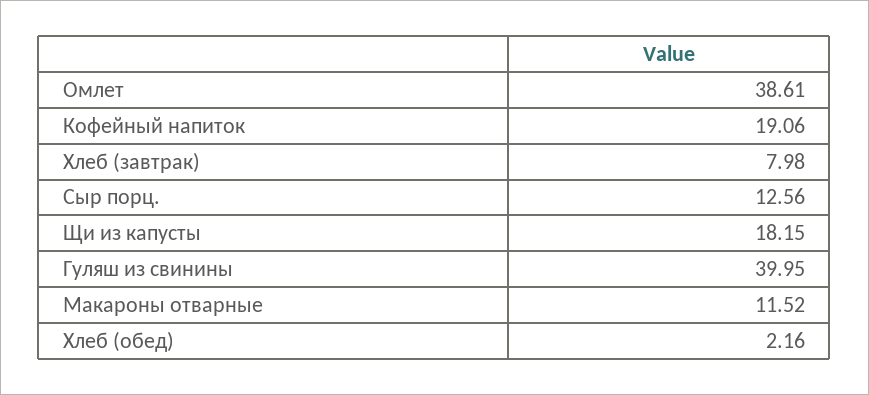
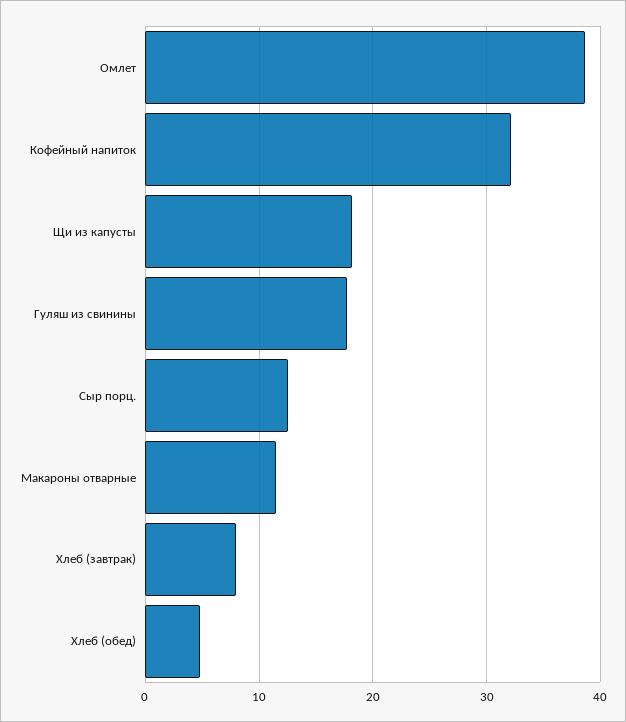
Кофейный напиток: 19.06 -> 32
Гуляш из свинины: 39.95 -> 18
Хлеб (обед): 2.16 -> 5

